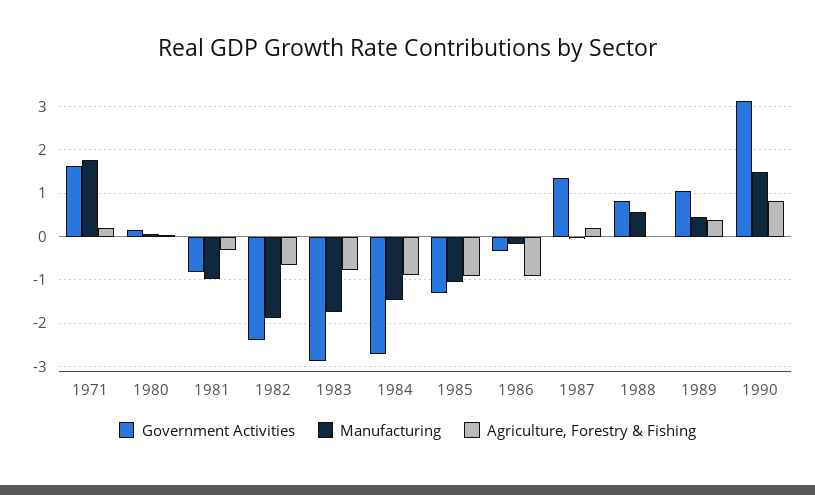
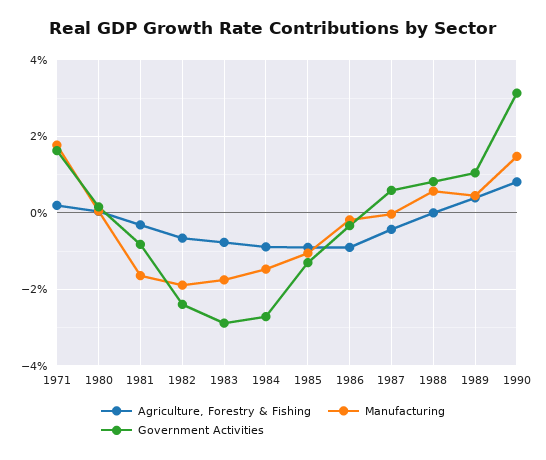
Manufacturing, 1981: -1 -> -1.6
Government Activities, 1987: 1.4 -> 0.6
Agriculture, Forestry & Fishing, 1987: 0.2 -> -0.4

